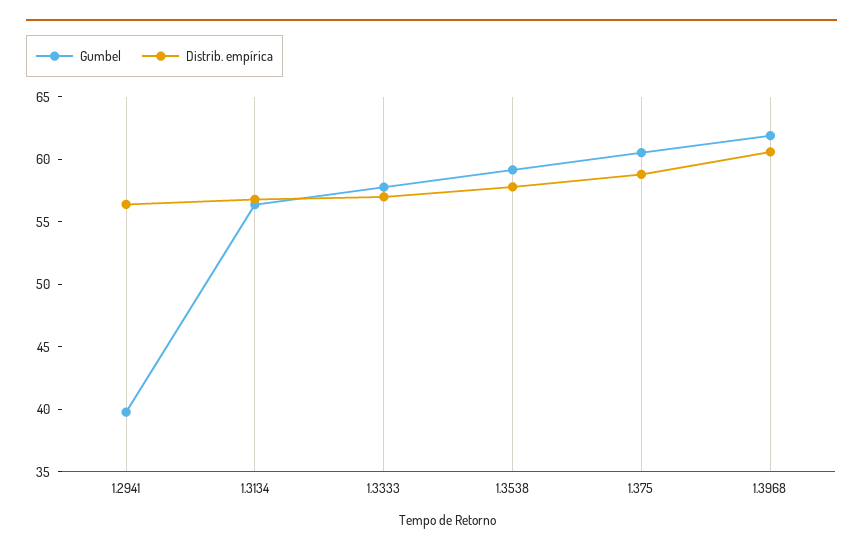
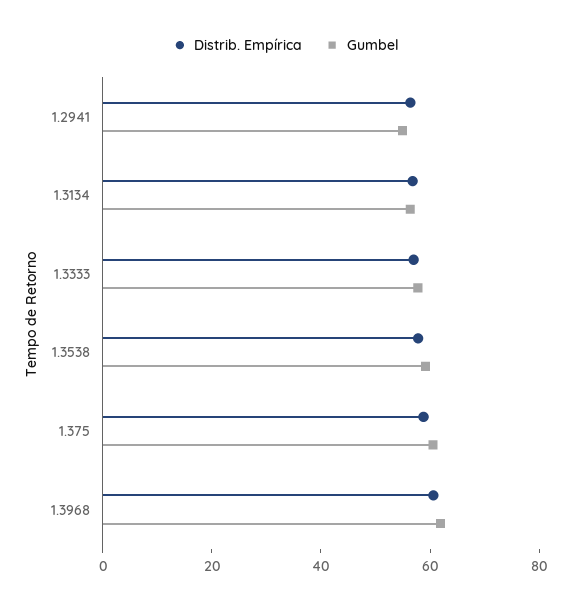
Gumbel, 1.2941: 40 -> 55

